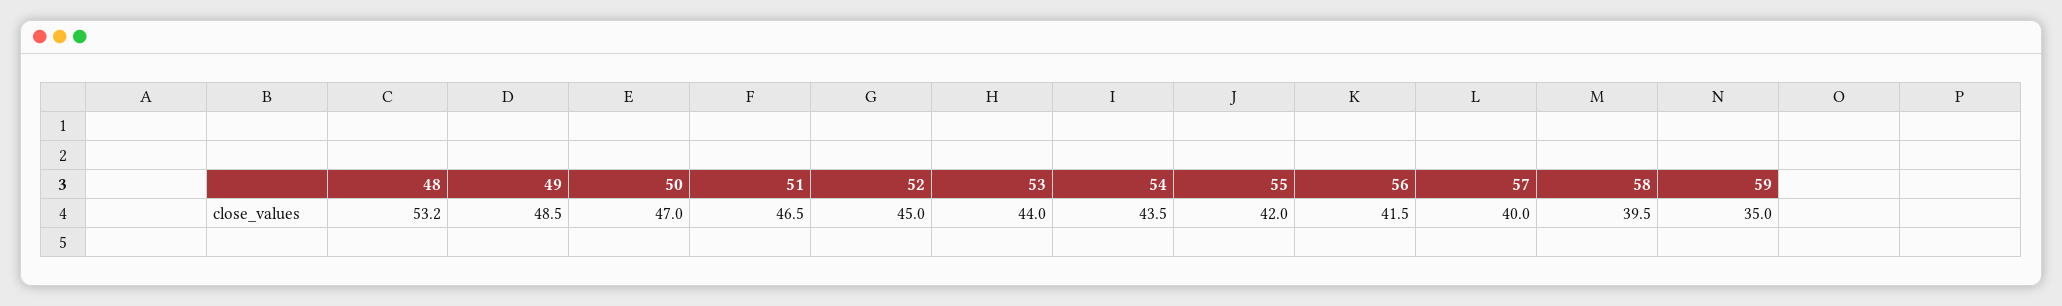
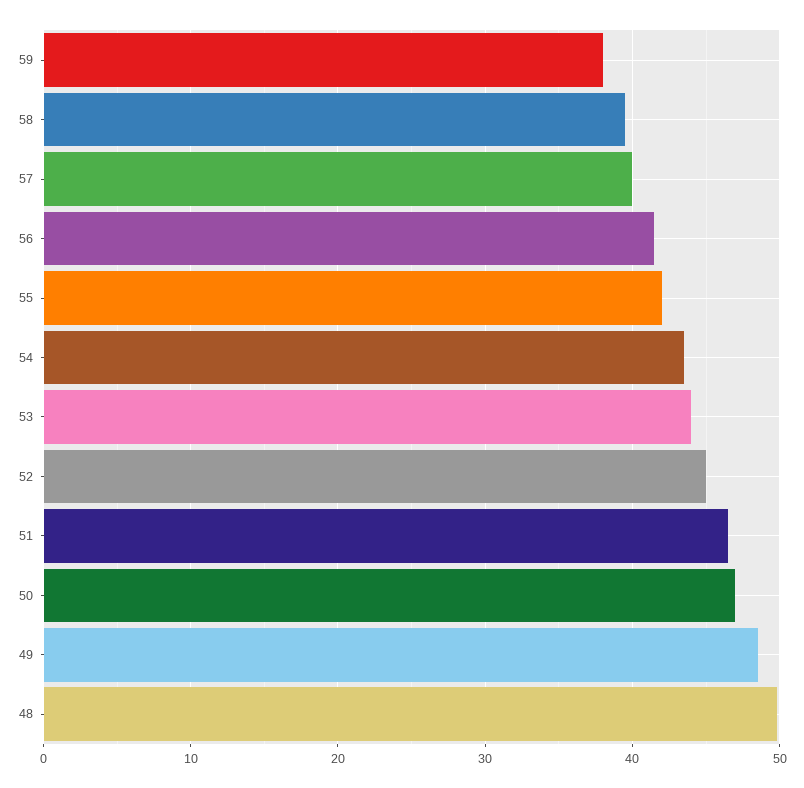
48: 53.2 -> 50
59: 35 -> 38

